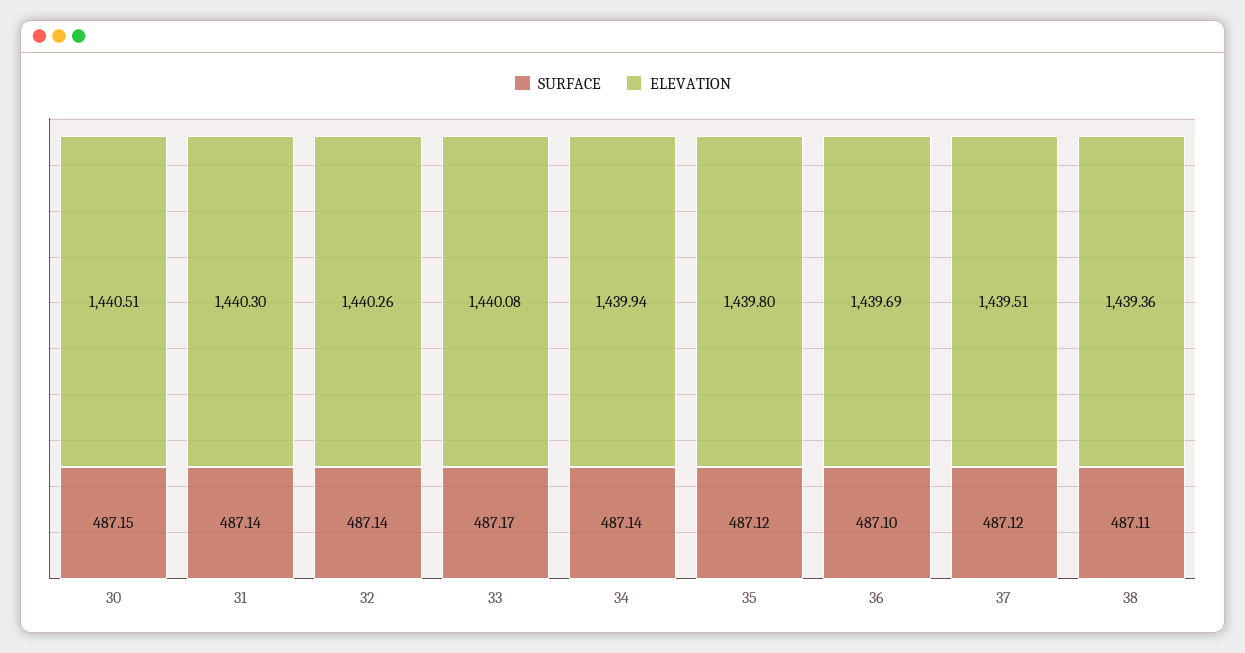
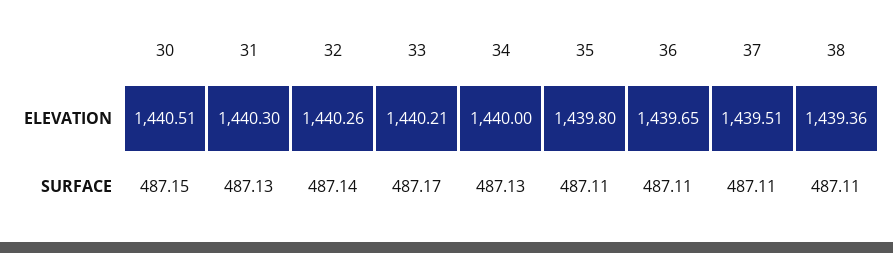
SURFACE, 31: 487.14 -> 487.13
ELEVATION, 33: 1440.08 -> 1440.21
SURFACE, 34: 487.14 -> 487.13
ELEVATION, 34: 1439.94 -> 1440
SURFACE, 35: 487.12 -> 487.11
SURFACE, 36: 487.1 -> 487.11
ELEVATION, 36: 1439.69 -> 1439.65
SURFACE, 37: 487.12 -> 487.11

